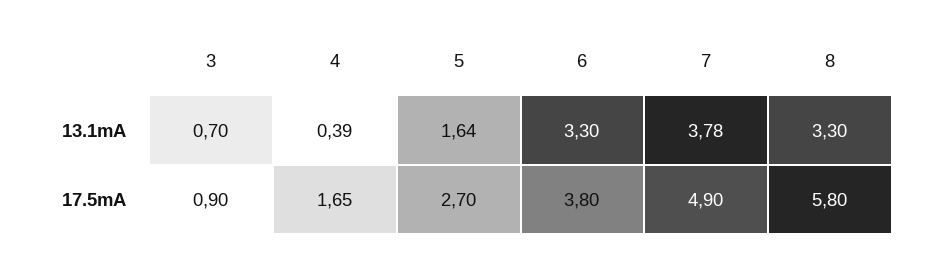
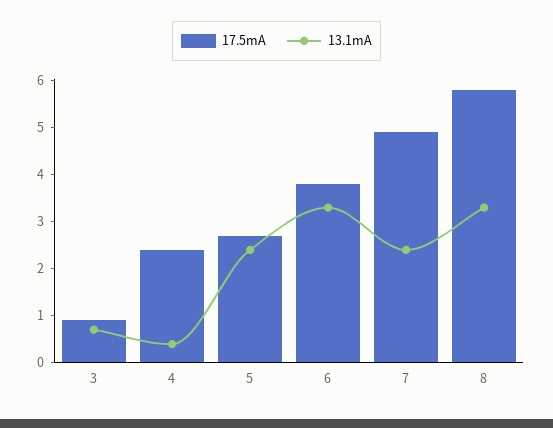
13.1mA, 5: 1.64 -> 2.4
13.1mA, 7: 3.78 -> 2.4
17.5mA, 4: 1.65 -> 2.4

